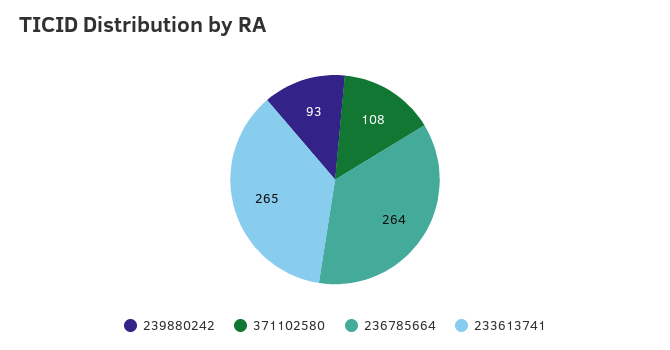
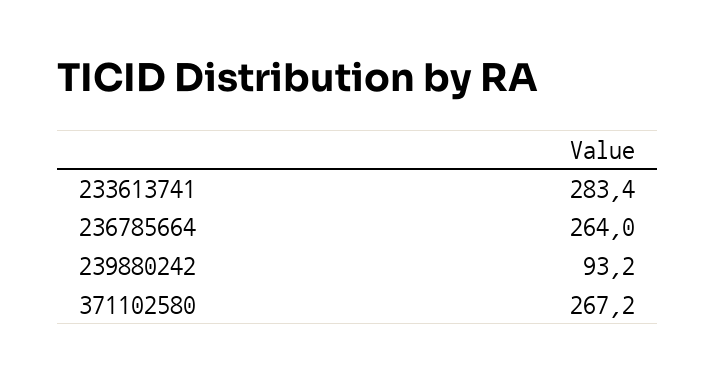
371102580: 108 -> 267.2
233613741: 265 -> 283.4

